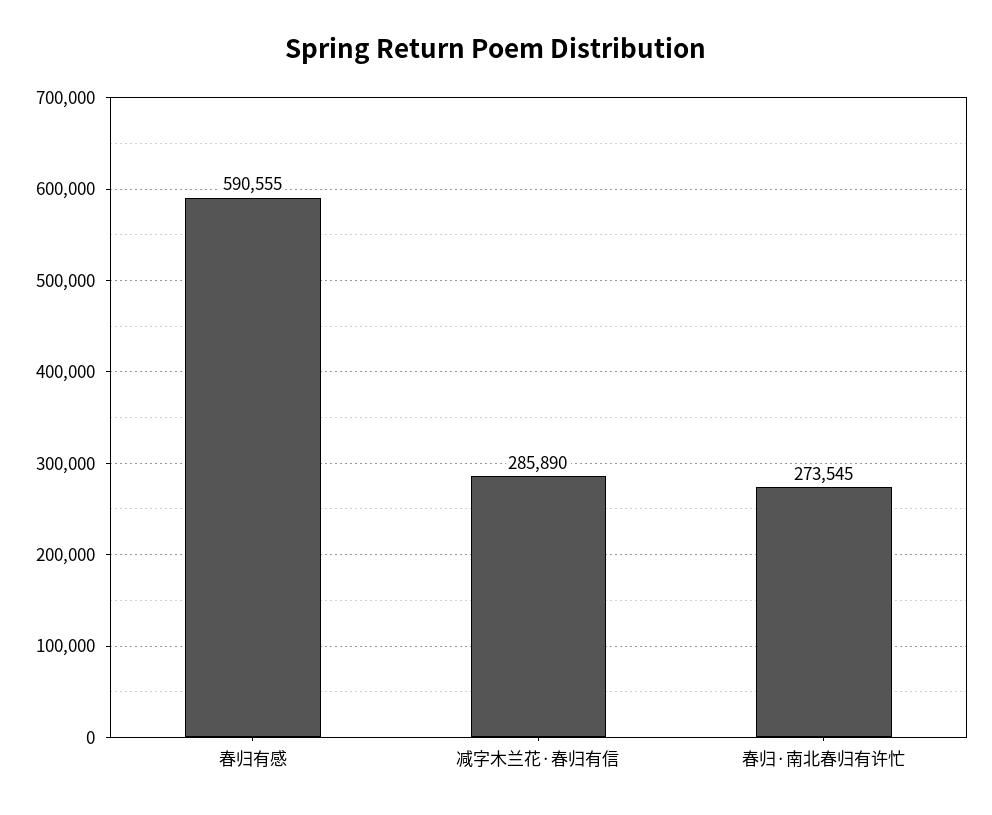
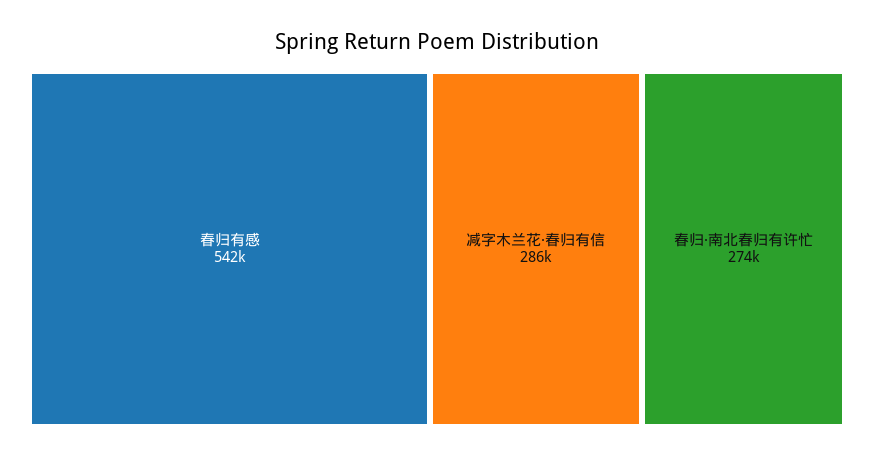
春归有感: 590555 -> 542000

